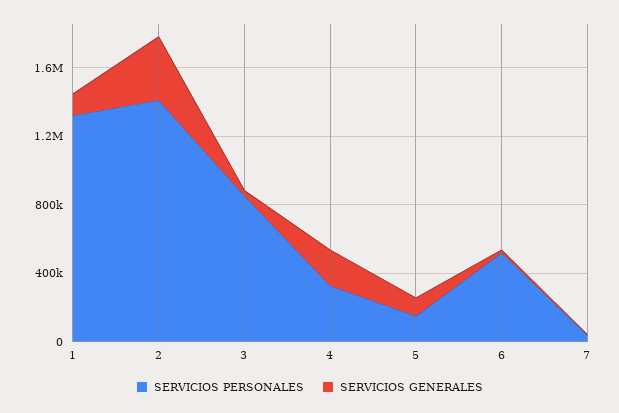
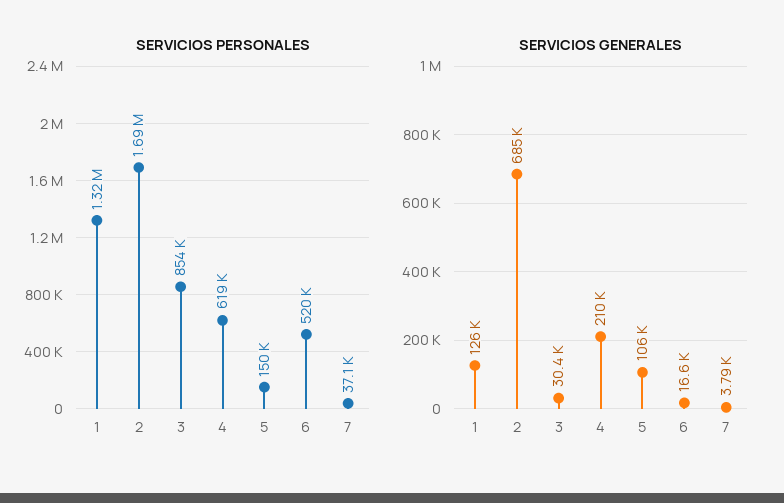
SERVICIOS PERSONALES, 2: 1400000 -> 1690000
SERVICIOS GENERALES, 2: 400000 -> 685000
SERVICIOS PERSONALES, 4: 300000 -> 619000

